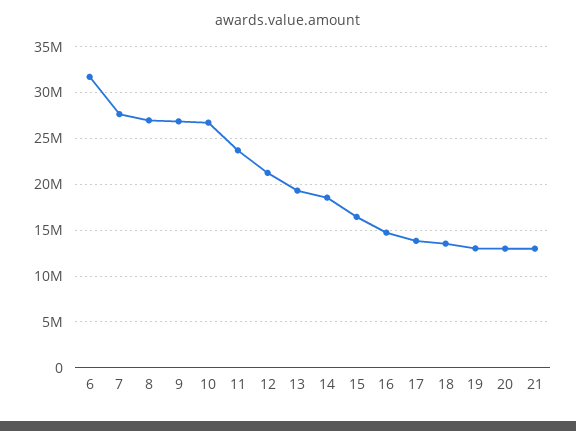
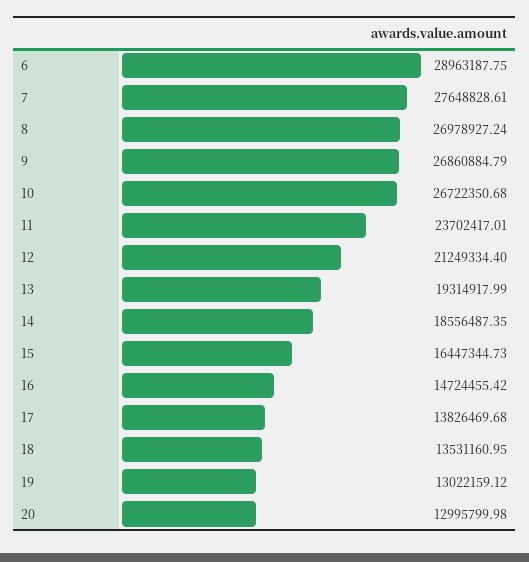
6: 32000000 -> 28963187.75
21: 13000000 -> none

